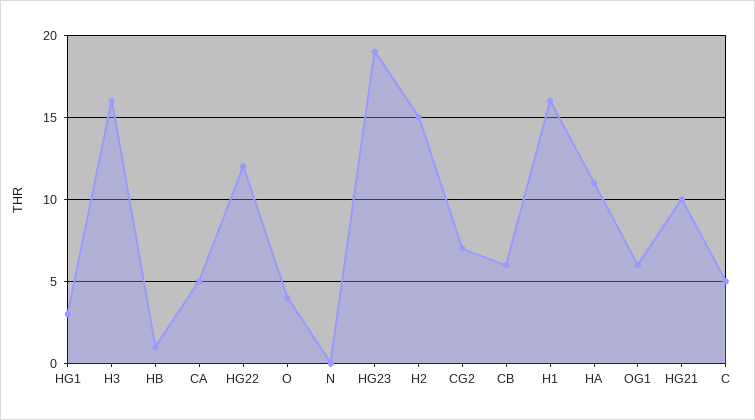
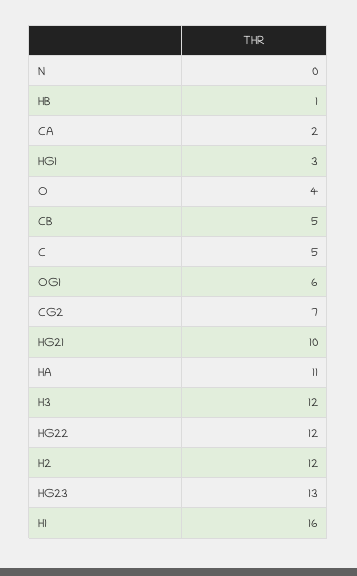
H3: 16 -> 12
CA: 5 -> 2
HG23: 19 -> 13
H2: 15 -> 12
CB: 6 -> 5

